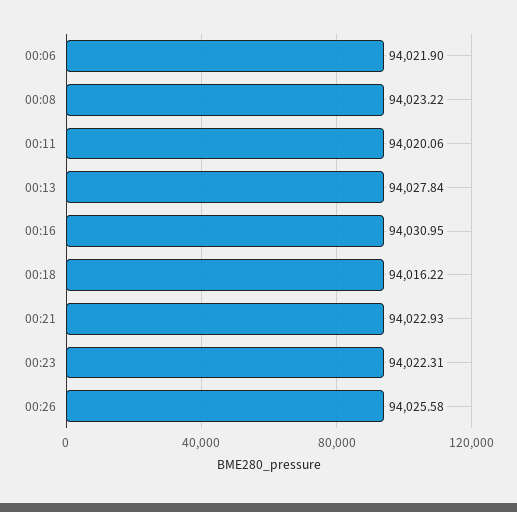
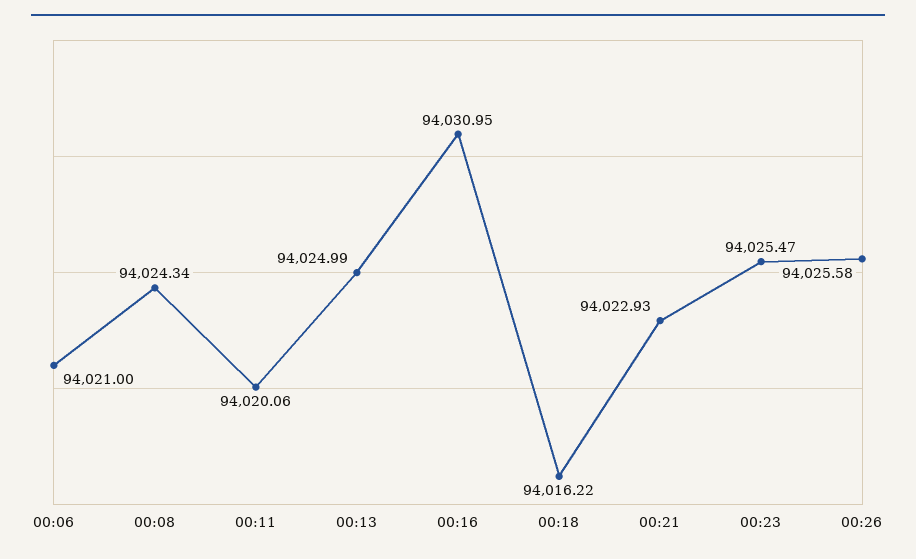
00:06: 94021.9 -> 94021
00:08: 94023.22 -> 94024.34
00:13: 94027.84 -> 94024.99
00:23: 94022.31 -> 94025.47

